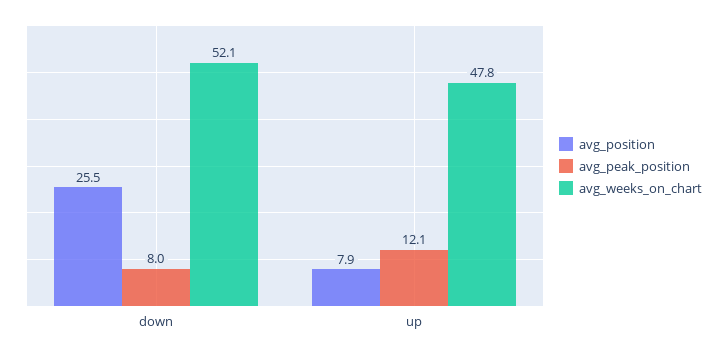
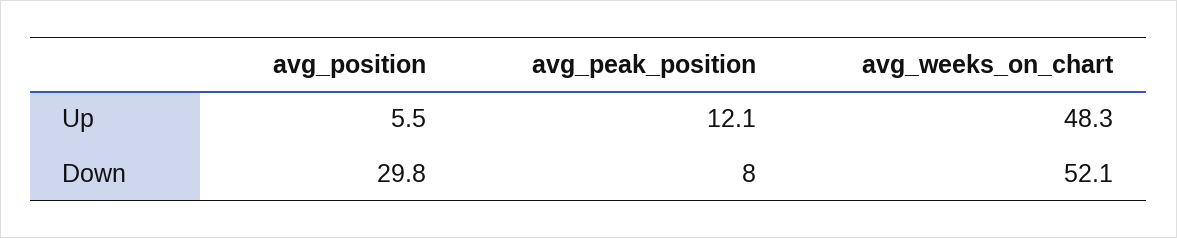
avg_position, down: 25.5 -> 29.8
avg_position, up: 7.9 -> 5.5
avg_weeks_on_chart, up: 47.8 -> 48.3

